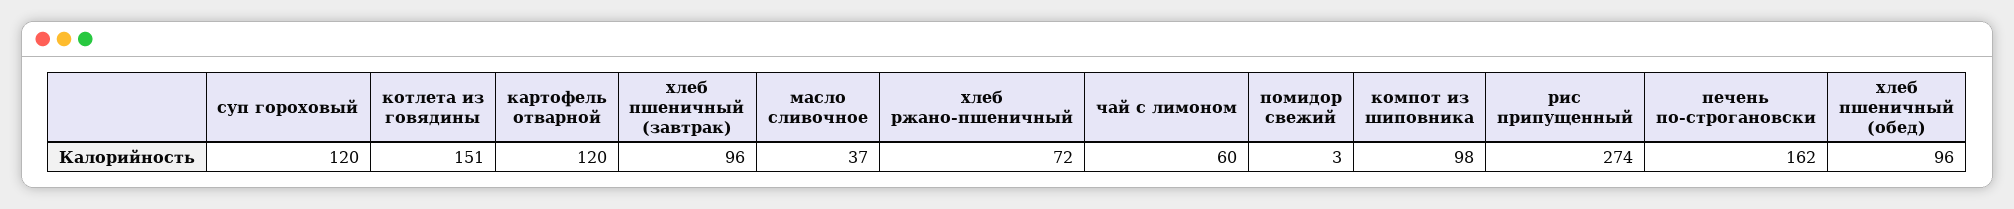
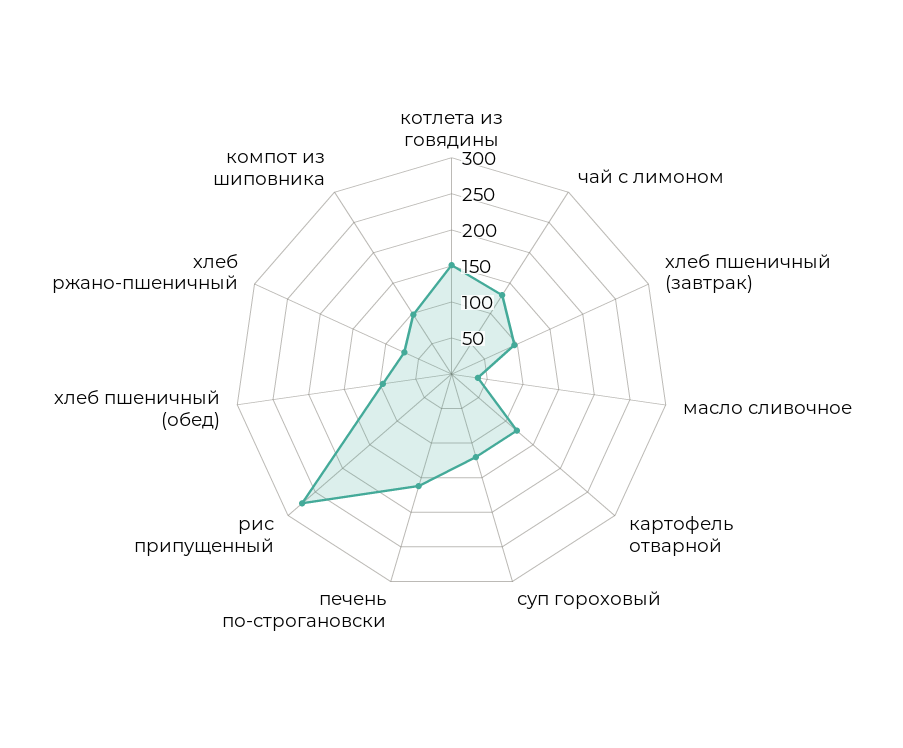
чай с лимоном: 60 -> 125
помидор свежий: 3 -> none

